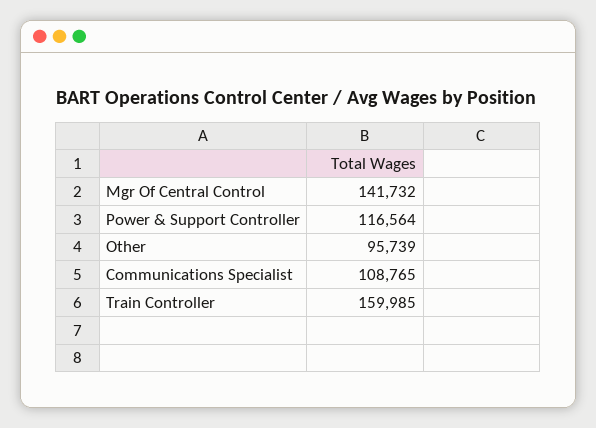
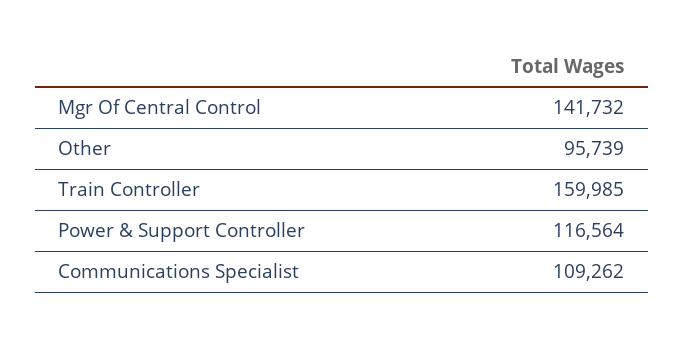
Communications Specialist: 108765 -> 109262

